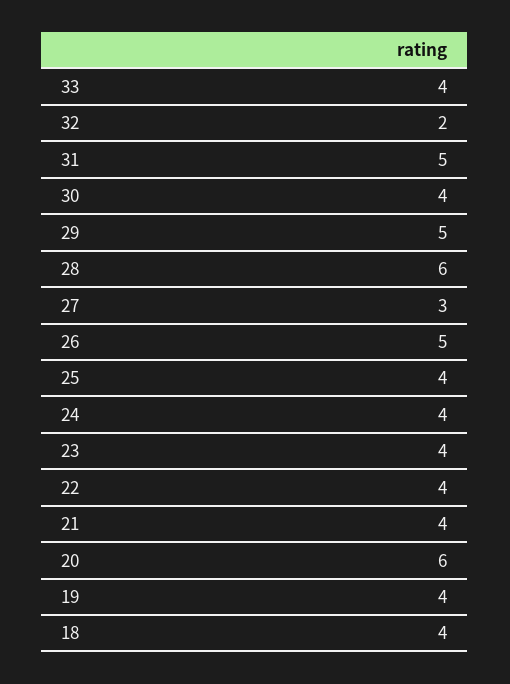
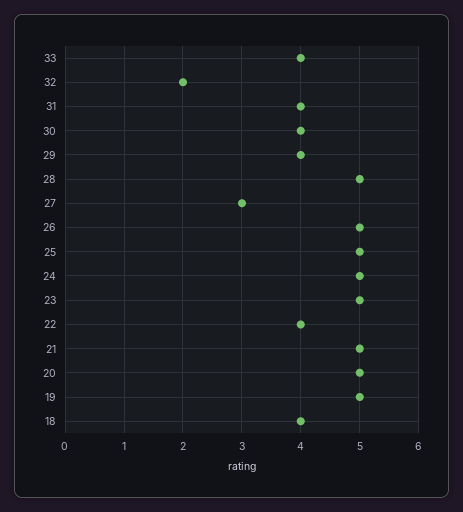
31: 5 -> 4
29: 5 -> 4
28: 6 -> 5
25: 4 -> 5
24: 4 -> 5
23: 4 -> 5
21: 4 -> 5
20: 6 -> 5
19: 4 -> 5

